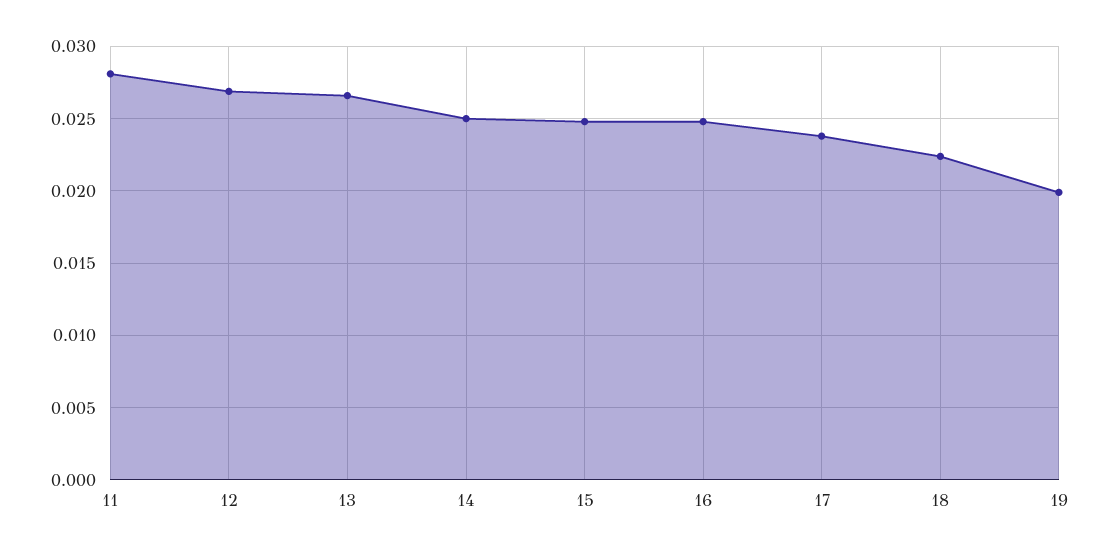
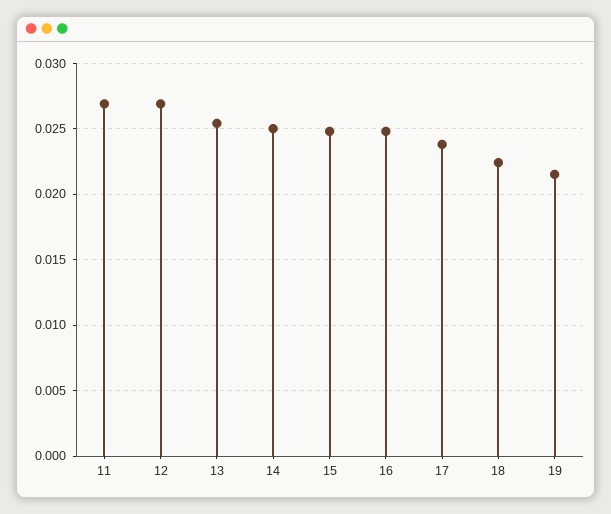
11: 0.028 -> 0.027
13: 0.0265 -> 0.0255
19: 0.02 -> 0.0215

